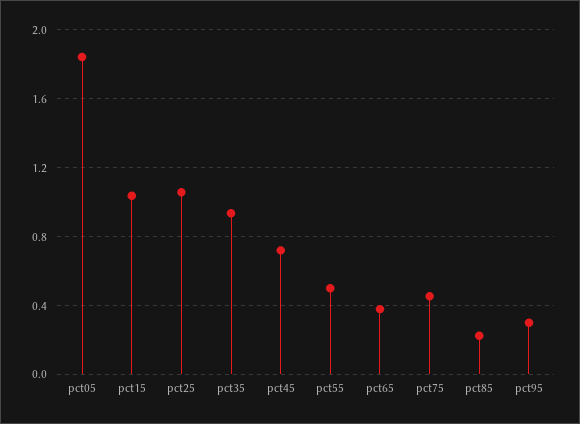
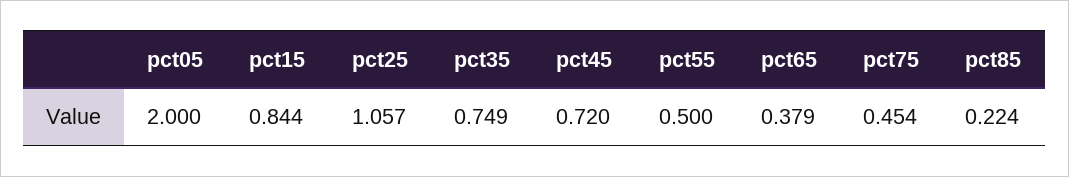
pct05: 1.85 -> 2
pct15: 1.05 -> 0.844
pct35: 0.95 -> 0.749
pct95: 0.3 -> none

